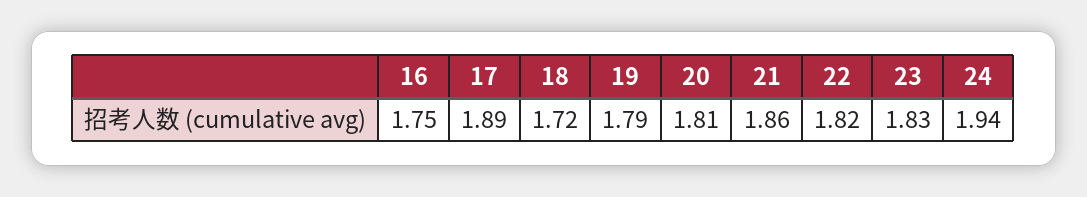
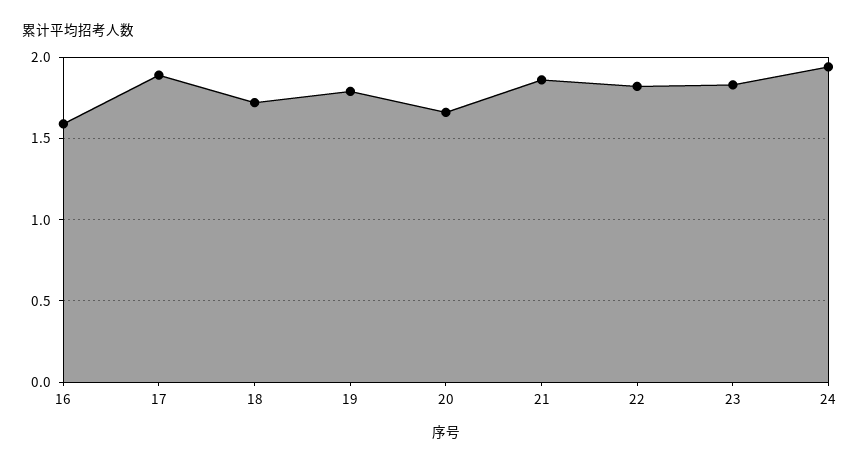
16: 1.75 -> 1.6
20: 1.81 -> 1.65

